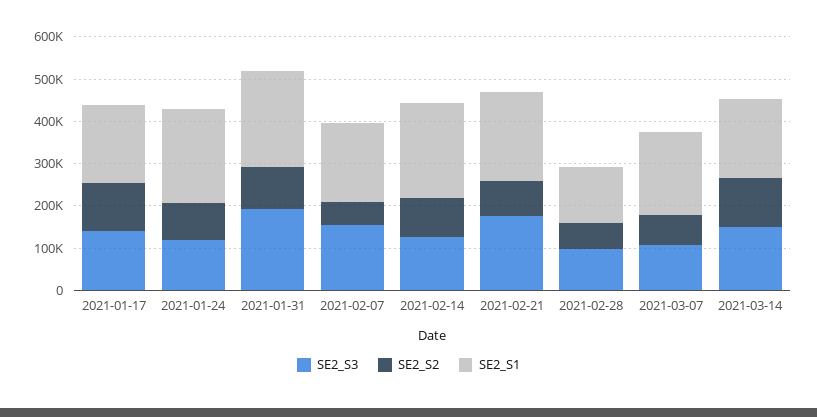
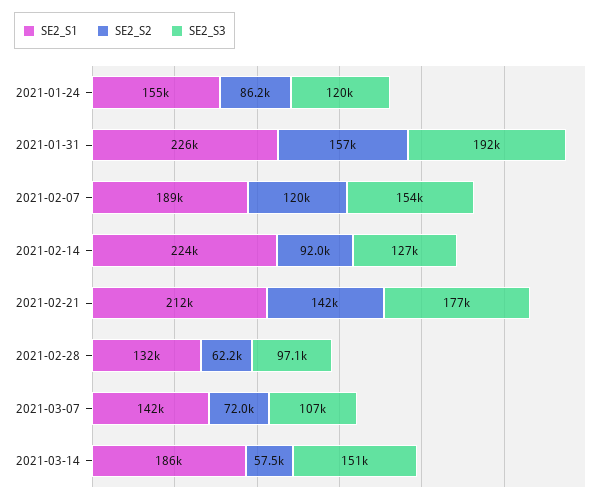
SE2_S3, 2021-01-17: 140000 -> none
SE2_S2, 2021-01-17: 120000 -> none
SE2_S1, 2021-01-17: 180000 -> none
SE2_S1, 2021-01-24: 220000 -> 155000
SE2_S2, 2021-01-31: 100000 -> 157000
SE2_S2, 2021-02-07: 60000 -> 120000
SE2_S2, 2021-02-21: 80000 -> 142000
SE2_S1, 2021-03-07: 200000 -> 142000
SE2_S2, 2021-03-14: 120000 -> 57500

